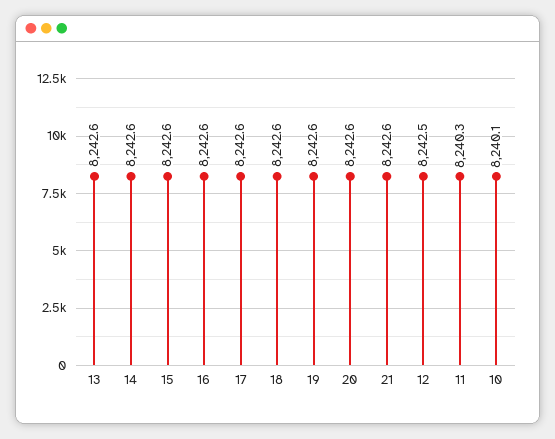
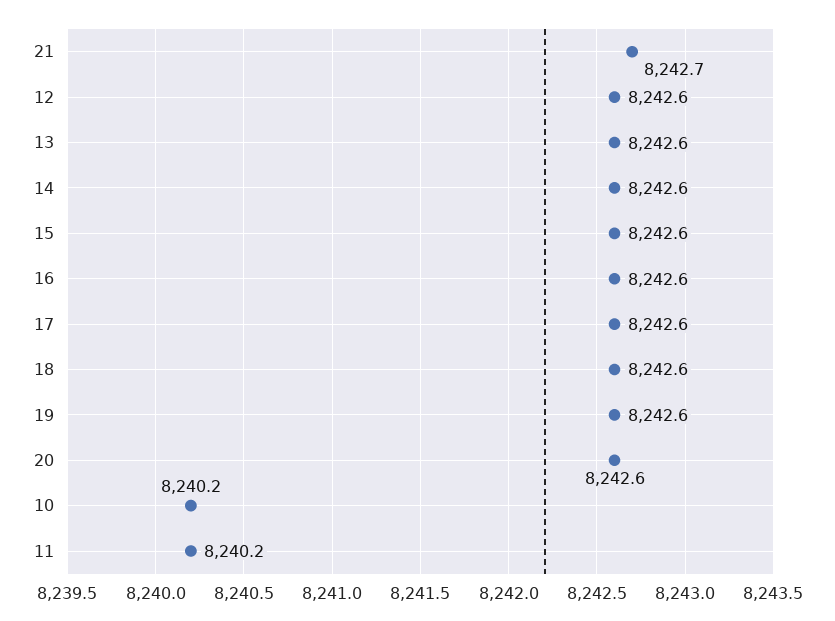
21: 8242.6 -> 8242.7
12: 8242.5 -> 8242.6
11: 8240.3 -> 8240.2
10: 8240.1 -> 8240.2

